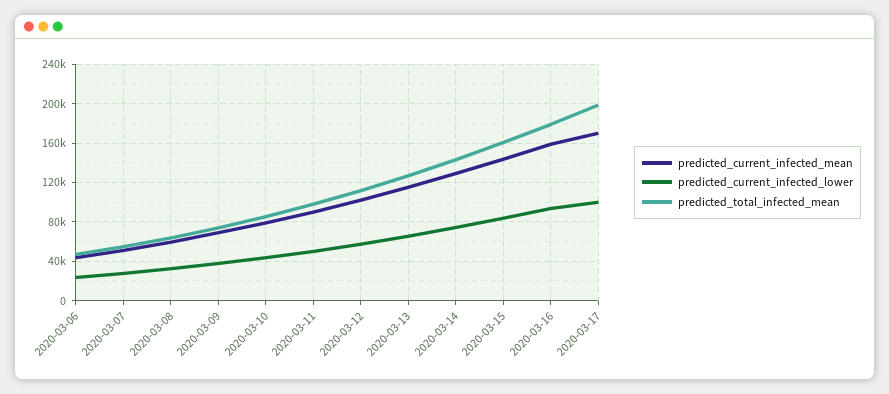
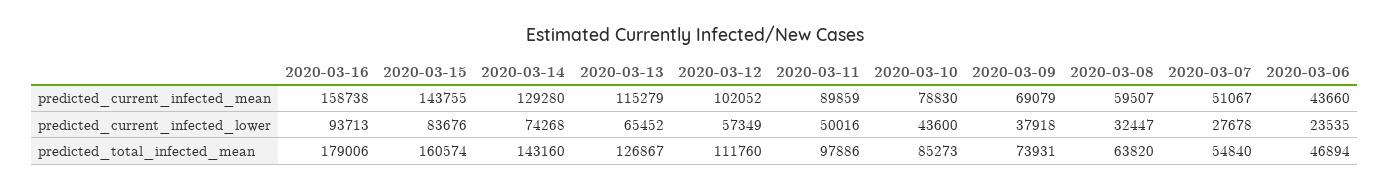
predicted_current_infected_mean, 2020-03-17: 170000 -> none
predicted_current_infected_lower, 2020-03-17: 100000 -> none
predicted_total_infected_mean, 2020-03-17: 200000 -> none

